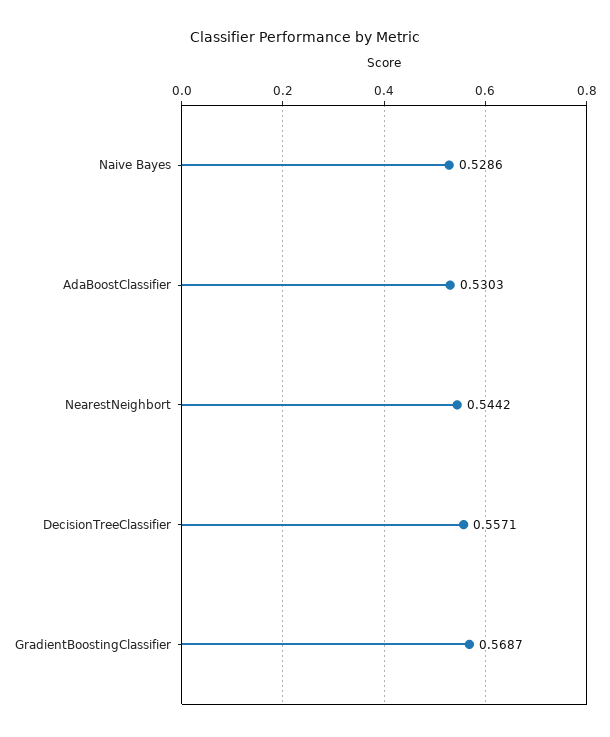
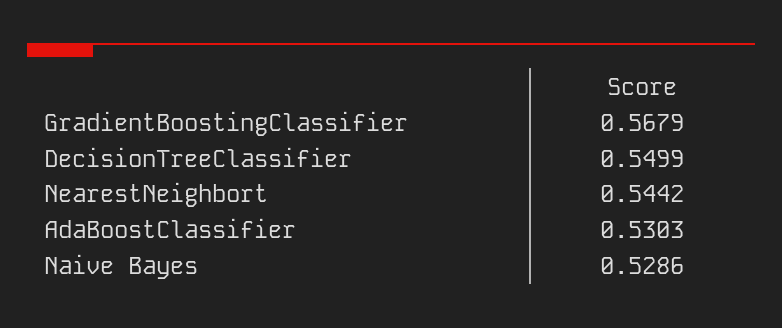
DecisionTreeClassifier: 0.5571 -> 0.5499
GradientBoostingClassifier: 0.5687 -> 0.5679

